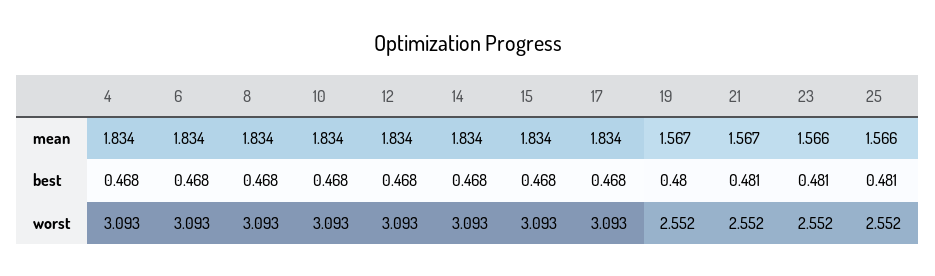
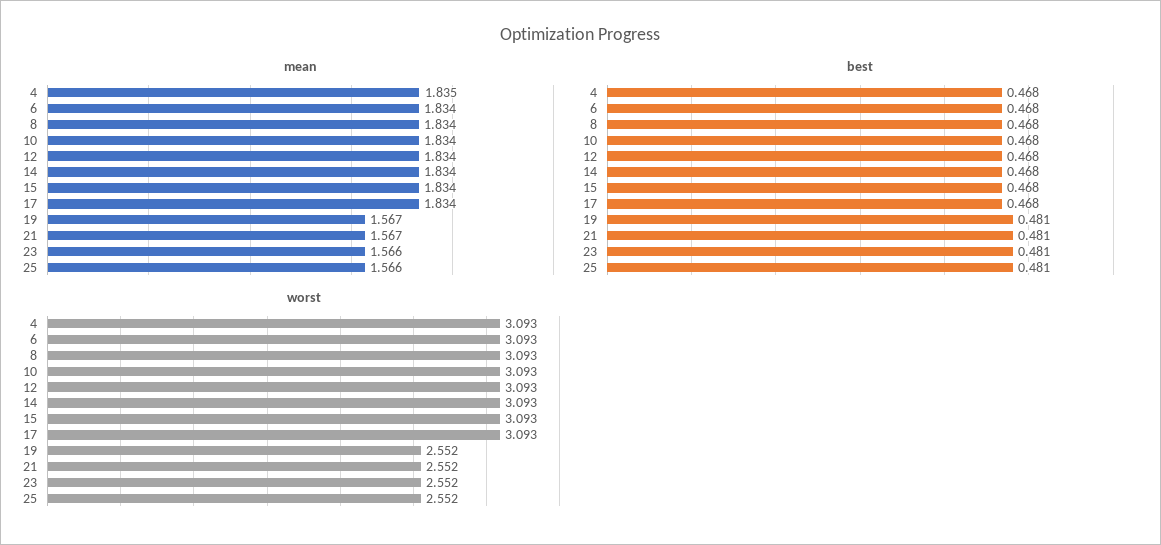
mean, 4: 1.834 -> 1.835
best, 19: 0.48 -> 0.481

